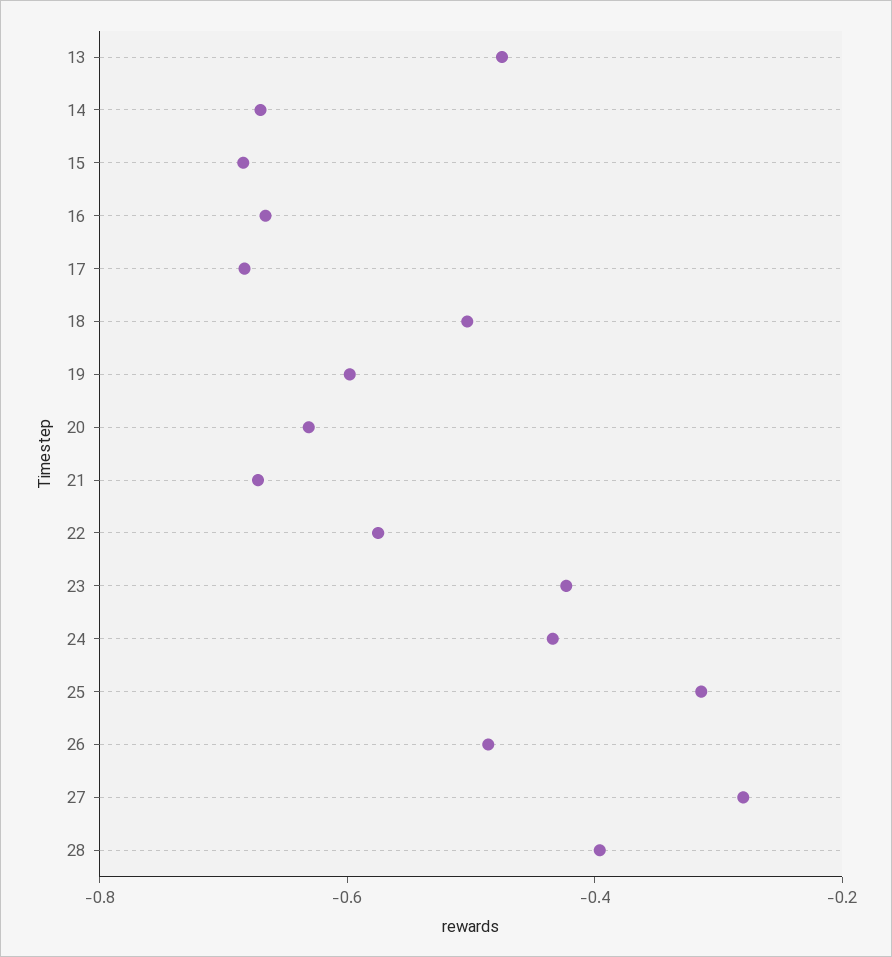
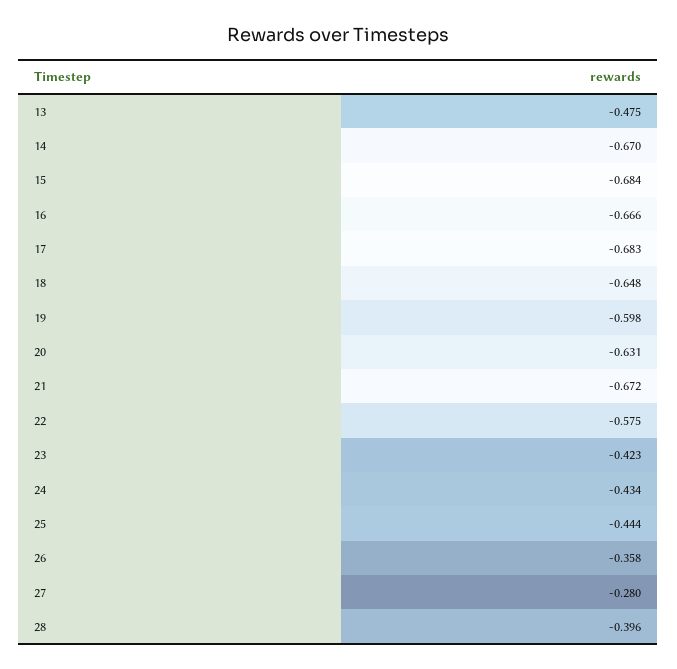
18: -0.5 -> -0.648
25: -0.3 -> -0.444
26: -0.5 -> -0.358

